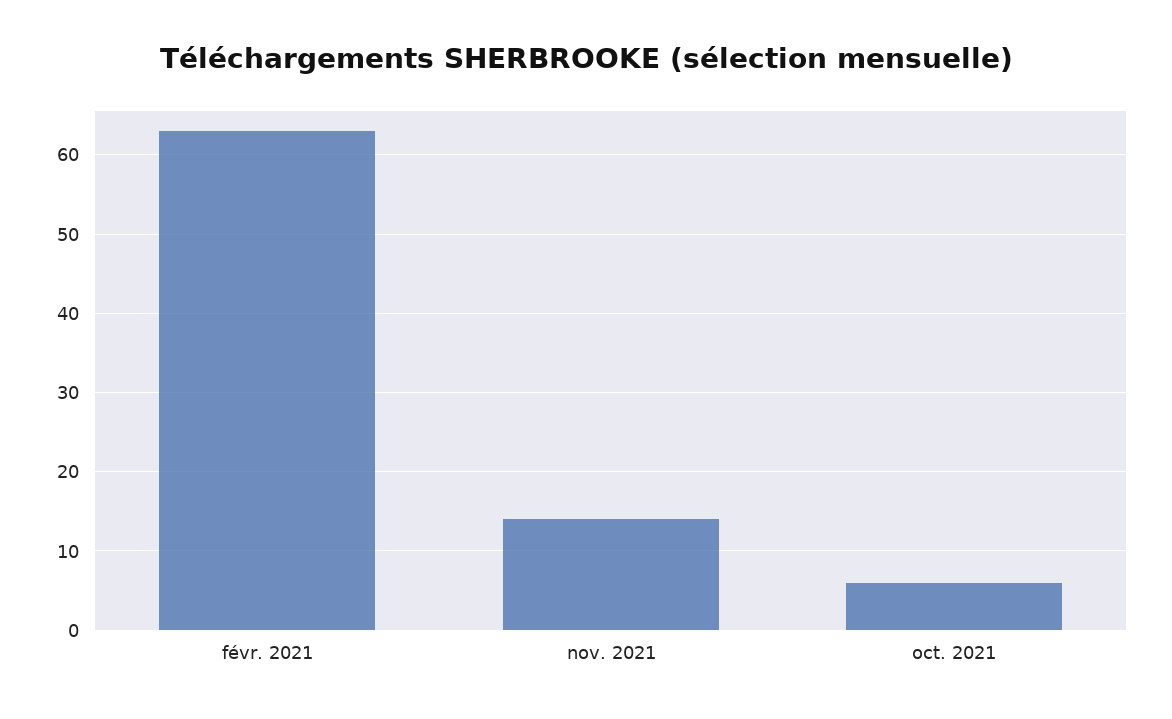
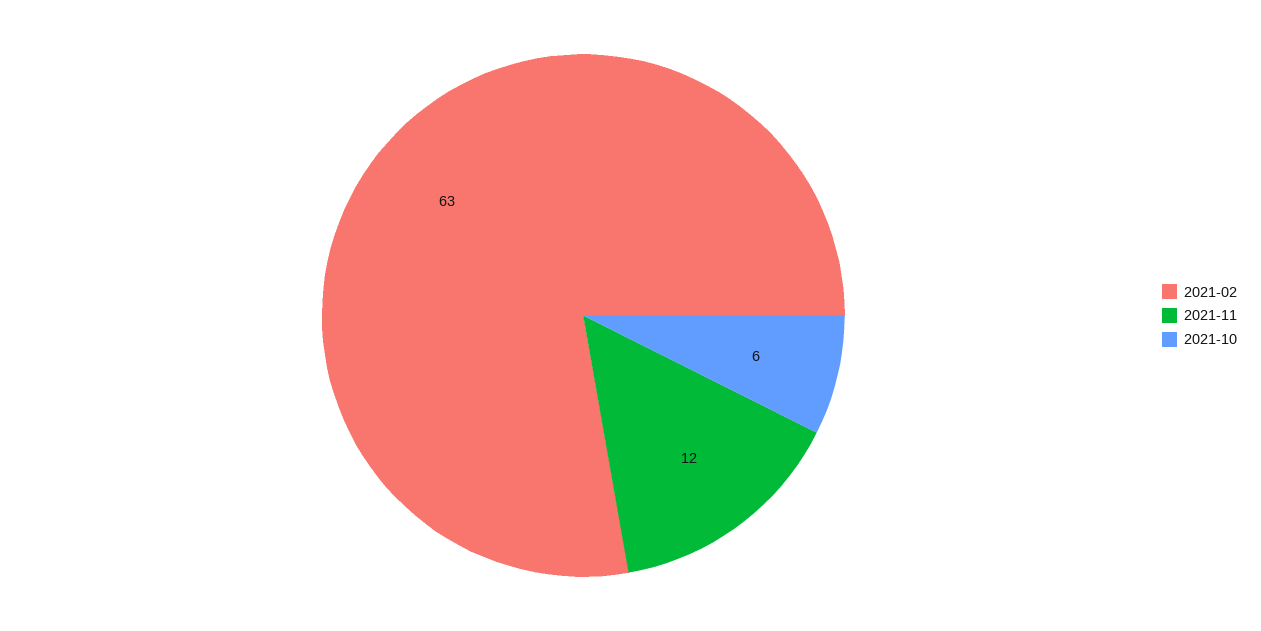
nov. 2021: 14 -> 12

